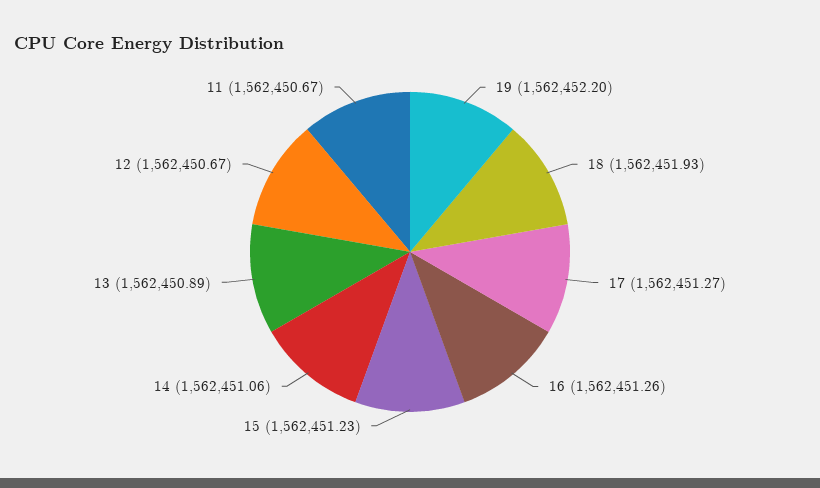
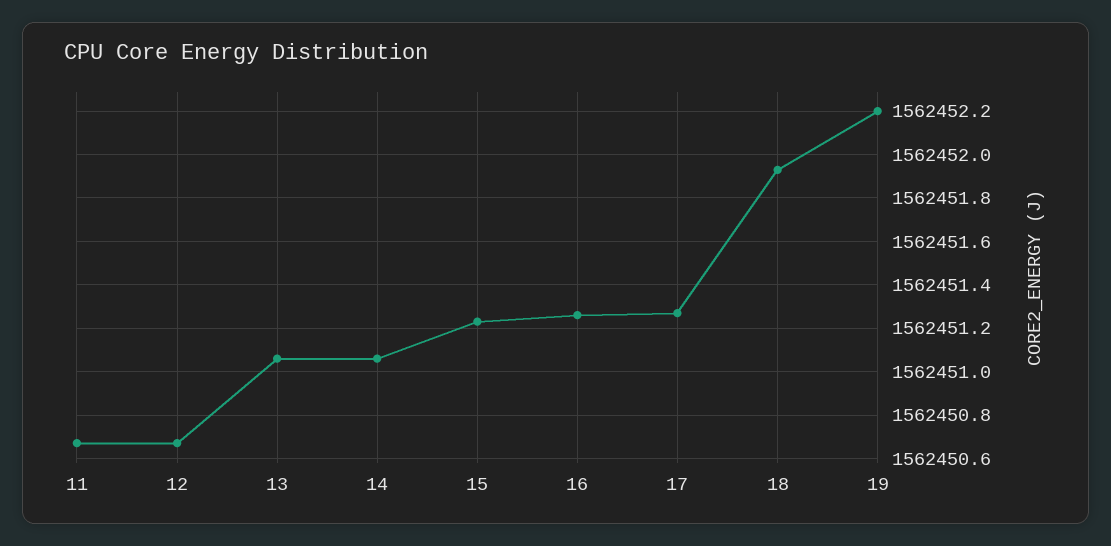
13: 1562450.89 -> 1562451.05

